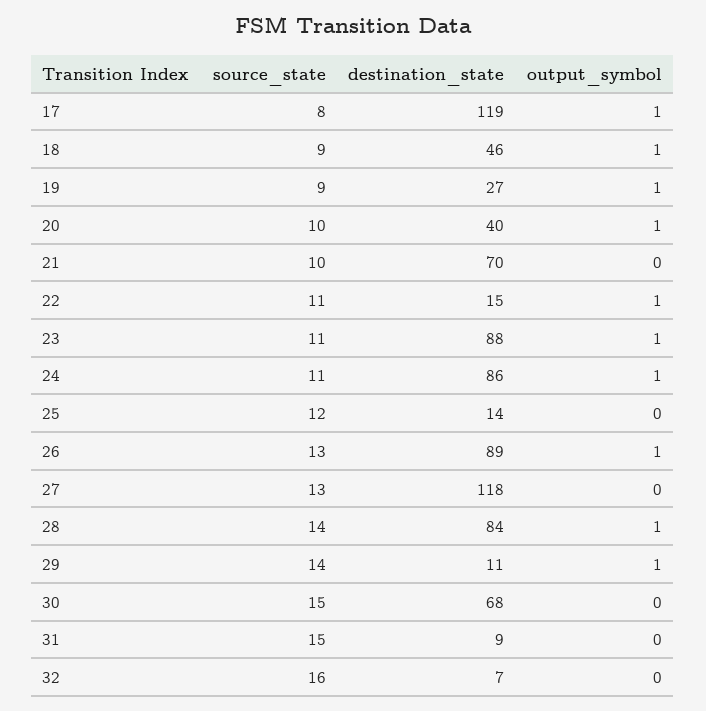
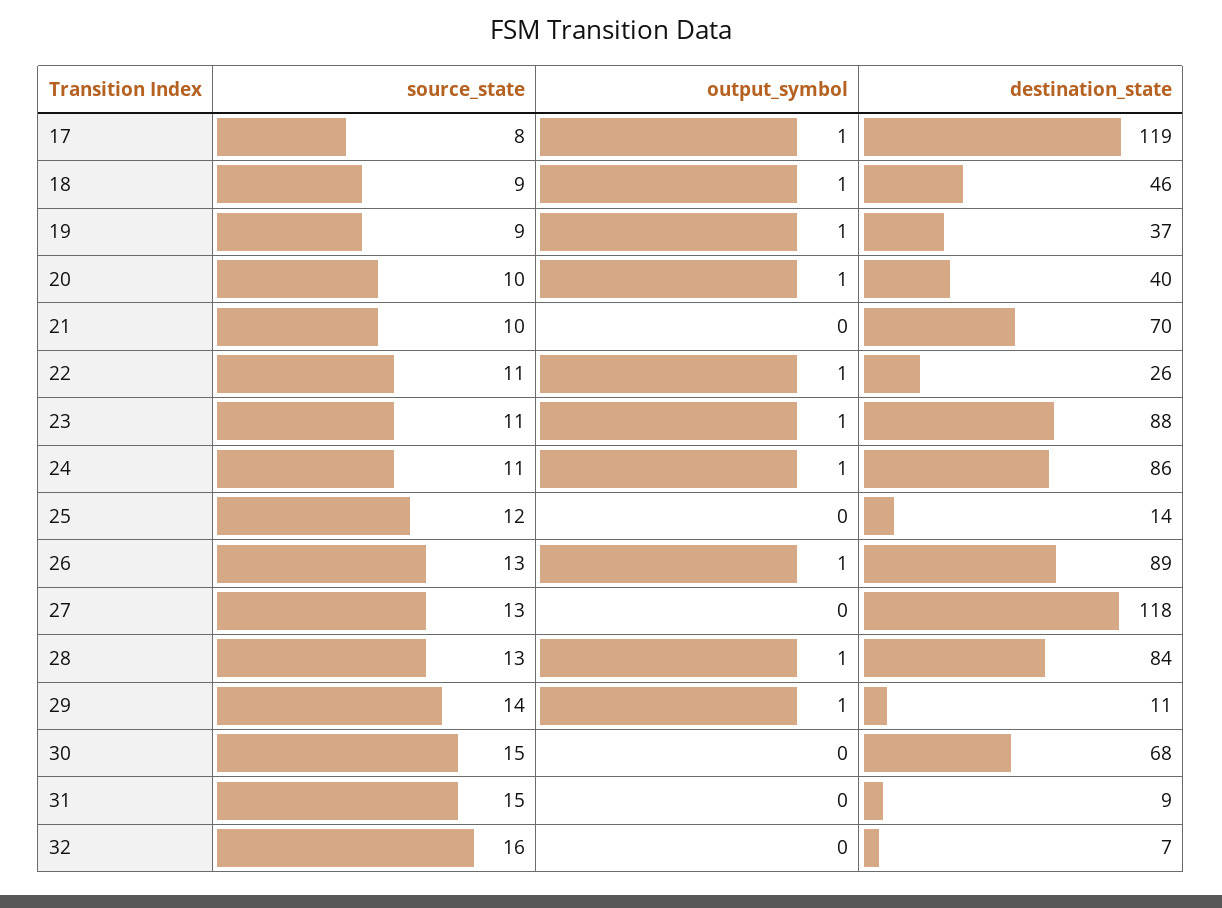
destination_state, 19: 27 -> 37
destination_state, 22: 15 -> 26
source_state, 28: 14 -> 13

